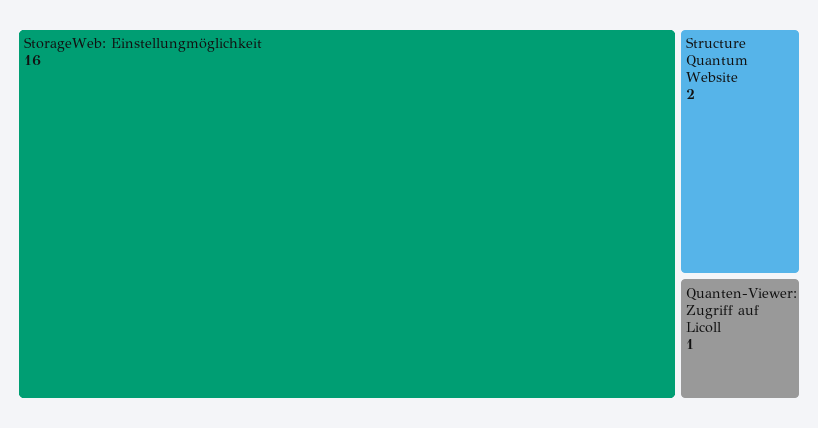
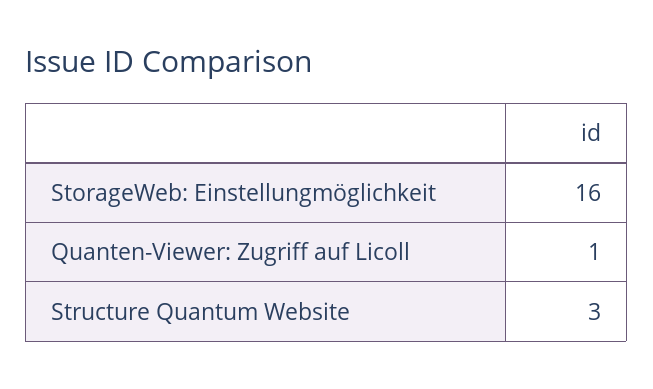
Structure Quantum Website: 2 -> 3

